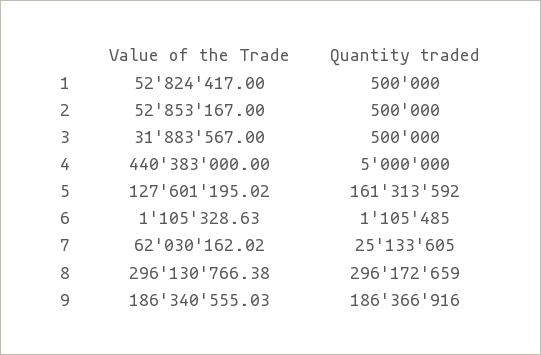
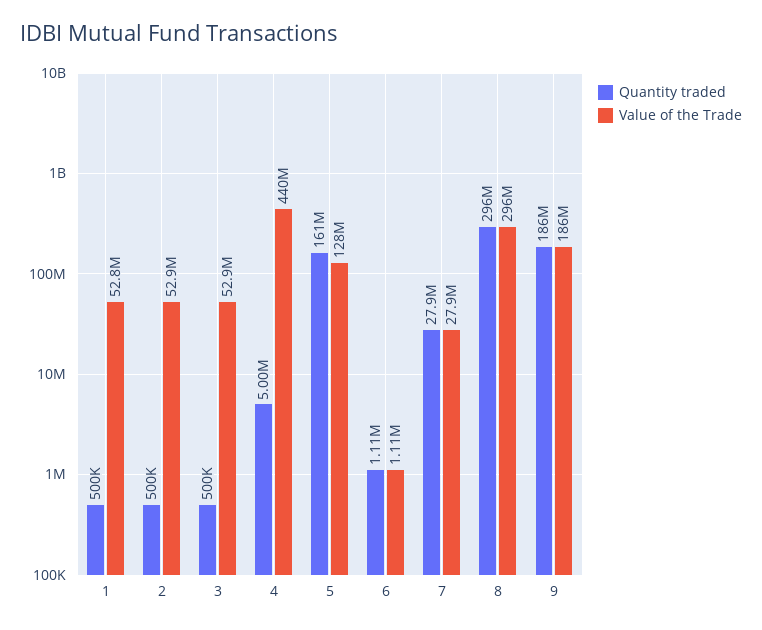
Value of the Trade, 3: 31883567 -> 52900000
Value of the Trade, 7: 62030162.02 -> 27900000
Quantity traded, 7: 25133605 -> 27900000

